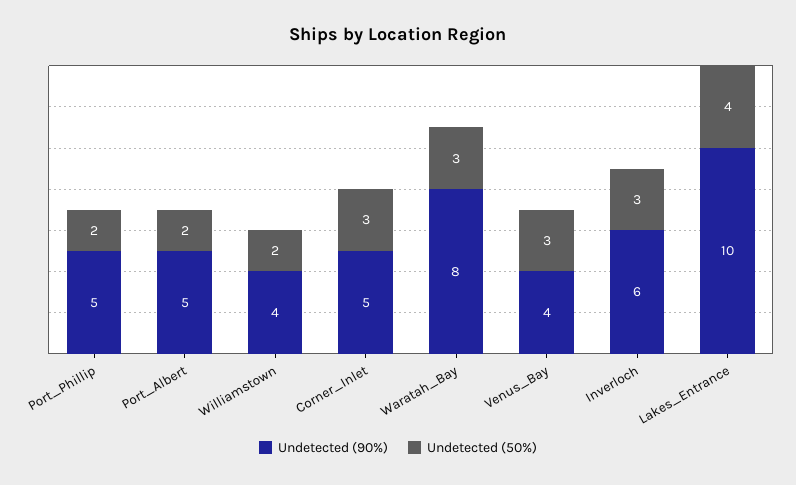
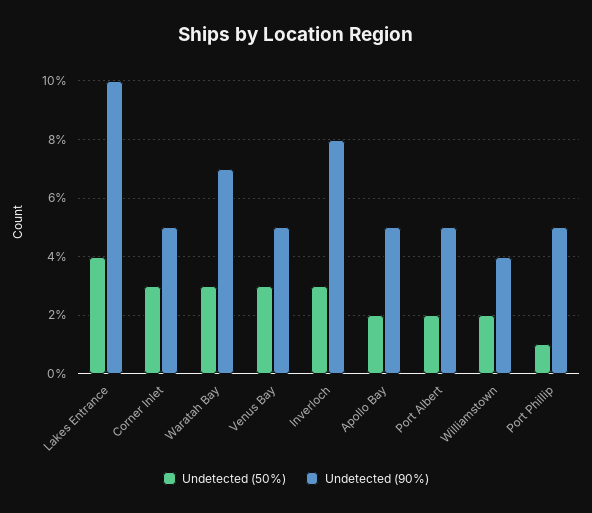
Undetected (50%), Port_Phillip: 2 -> 1
Undetected (90%), Waratah_Bay: 8 -> 7
Undetected (90%), Venus_Bay: 4 -> 5
Undetected (90%), Inverloch: 6 -> 8
Undetected (50%), Apollo Bay: none -> 2
Undetected (90%), Apollo Bay: none -> 5

